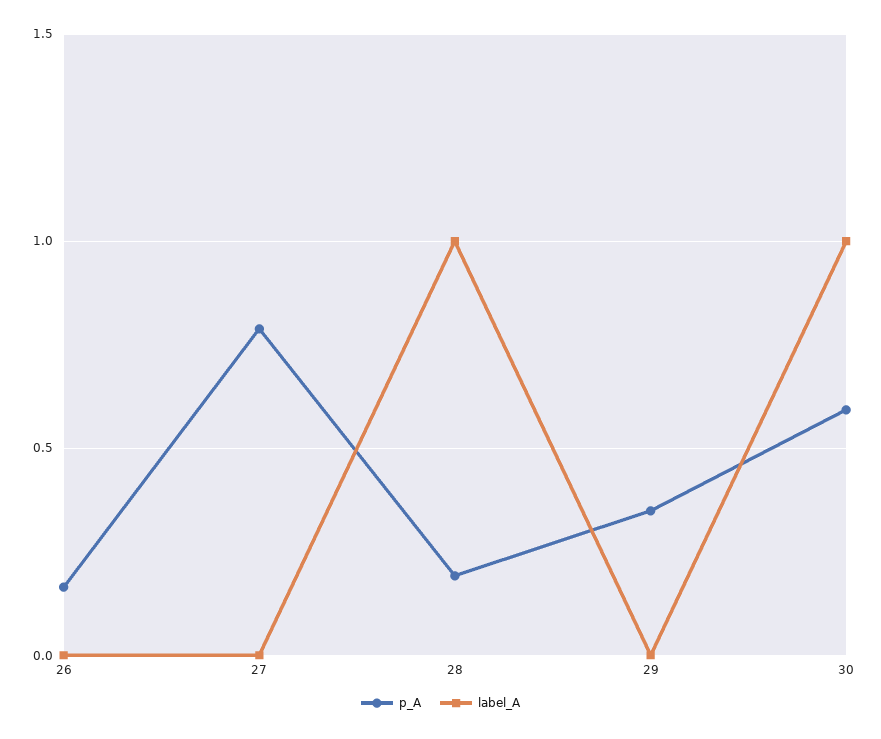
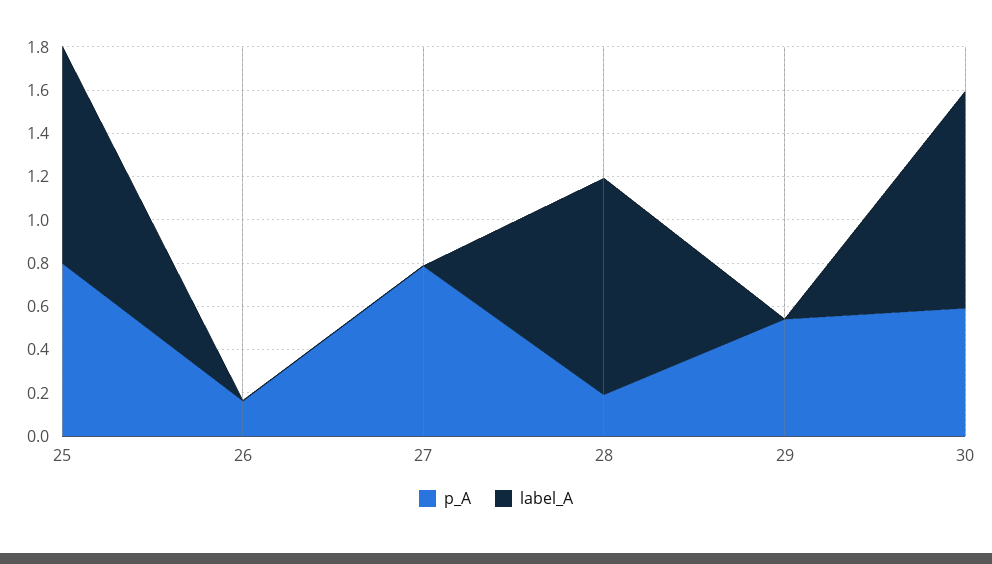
p_A, 29: 0.35 -> 0.55
p_A, 25: none -> 0.8
label_A, 25: none -> 1

